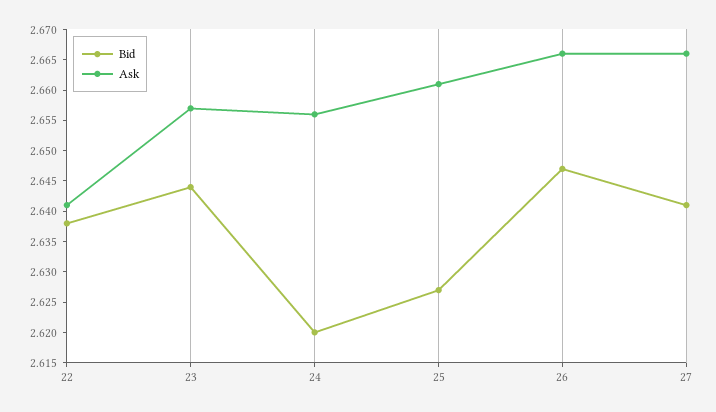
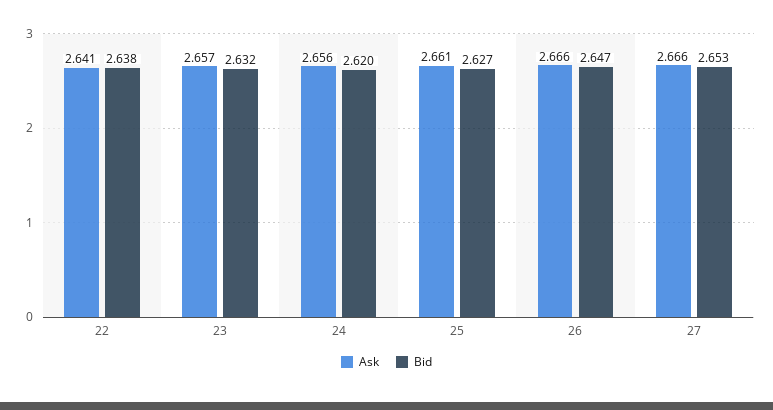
Bid, 23: 2.645 -> 2.632
Bid, 27: 2.64 -> 2.653

